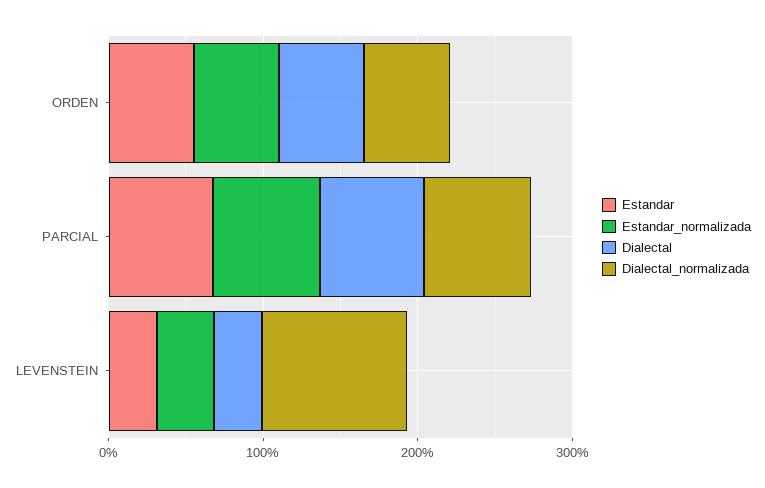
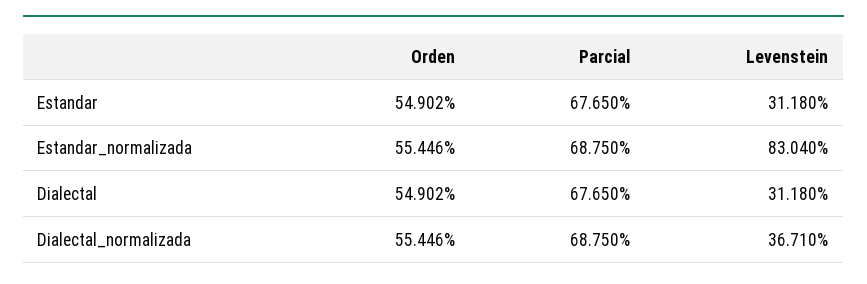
Estandar_normalizada, LEVENSTEIN: 40 -> 83.04
Dialectal_normalizada, LEVENSTEIN: 100 -> 36.71

